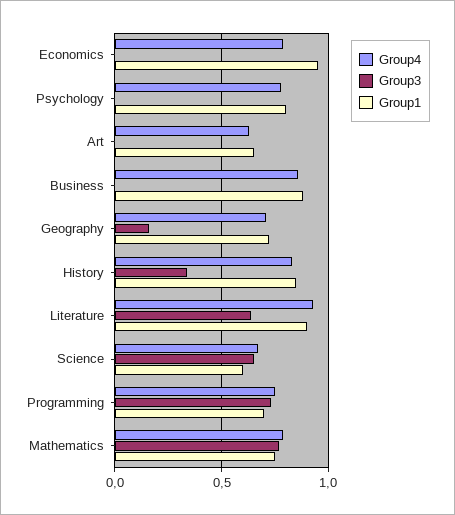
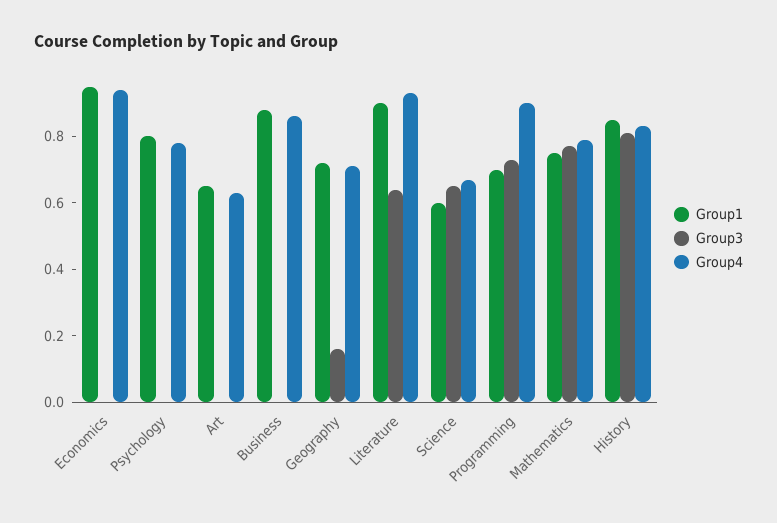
Group4, Economics: 0.8 -> 0.95
Group3, History: 0.35 -> 0.8
Group4, Programming: 0.75 -> 0.9

